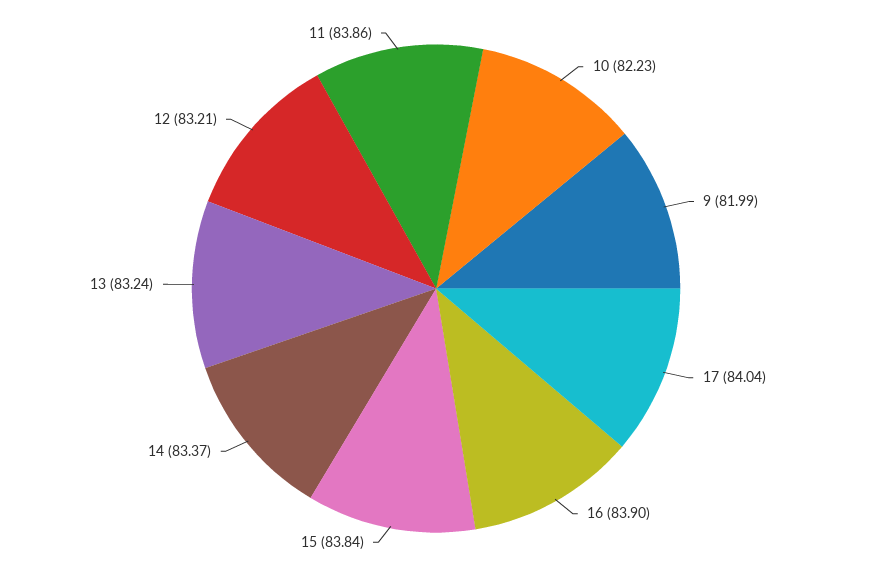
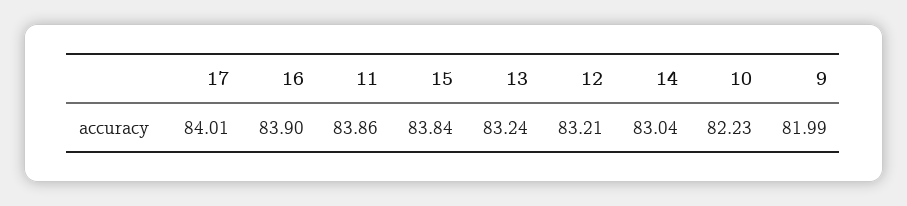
17: 84.04 -> 84.01
14: 83.37 -> 83.04

